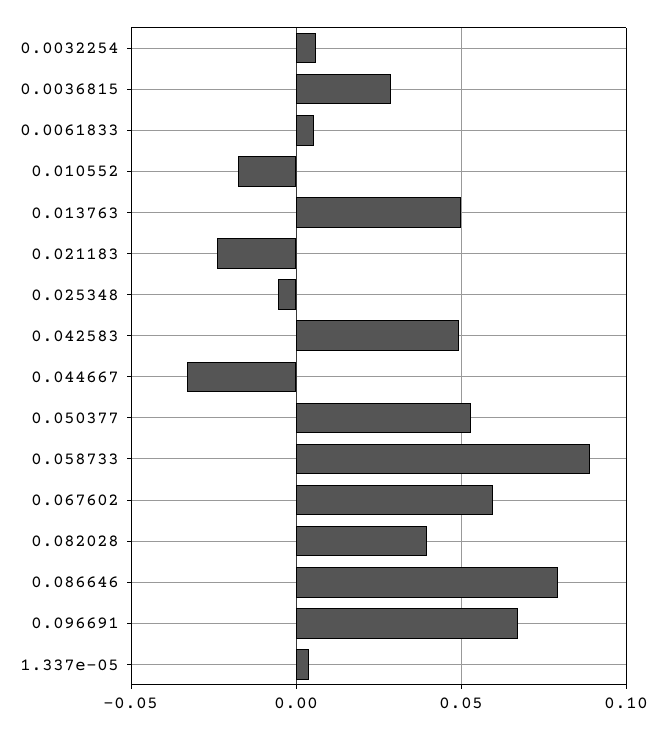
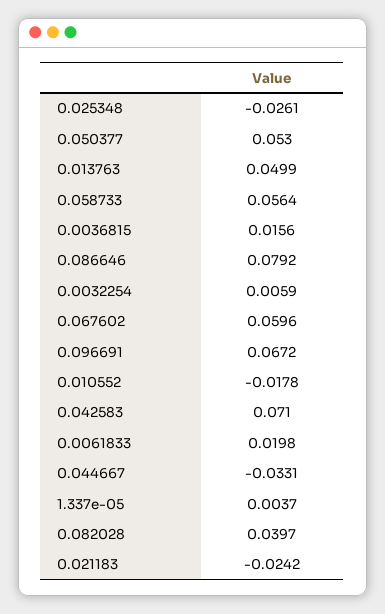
0.0036815: 0.03 -> 0.0156
0.0061833: 0.005 -> 0.0198
0.025348: -0.005 -> -0.0261
0.042583: 0.05 -> 0.071
0.058733: 0.09 -> 0.0564

